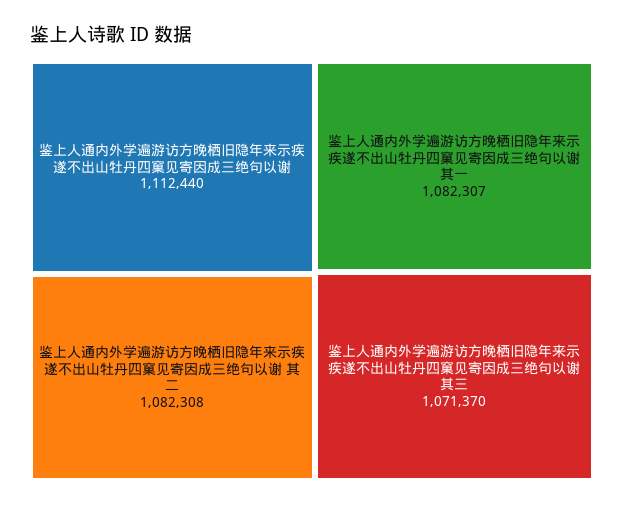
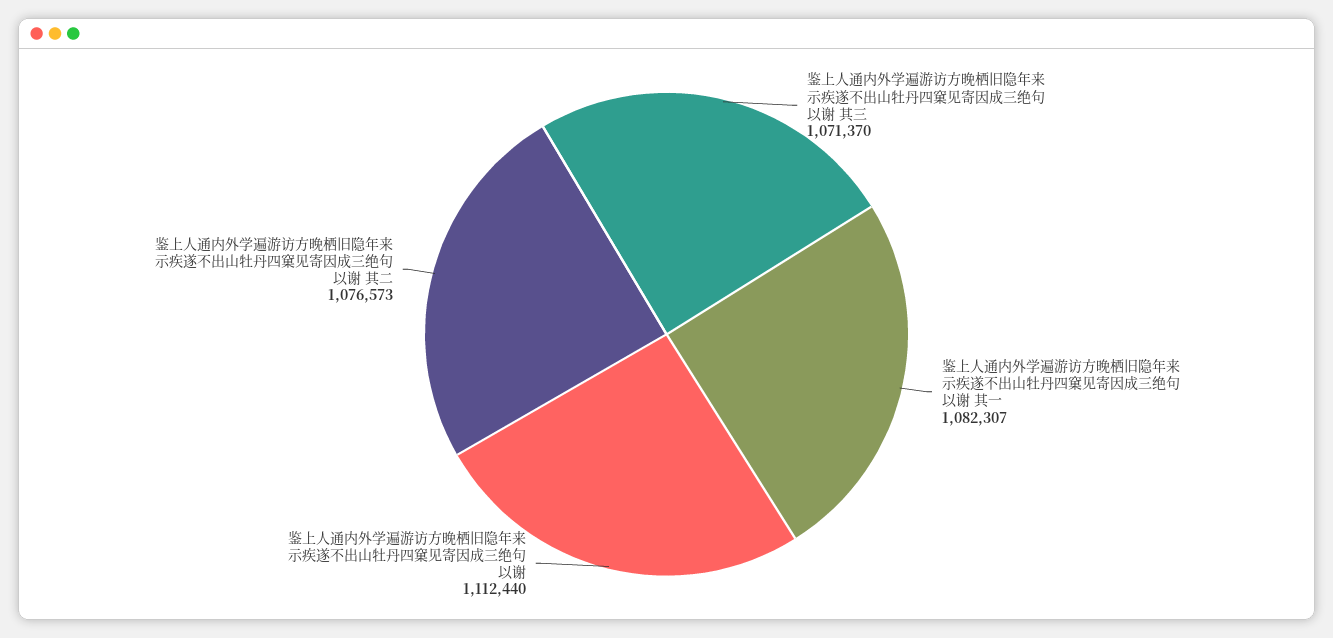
鉴上人通内外学遍游访方晚栖旧隐年来示疾遂不出山牡丹四窠见寄因成三绝句以谢 其二: 1082308 -> 1076573

